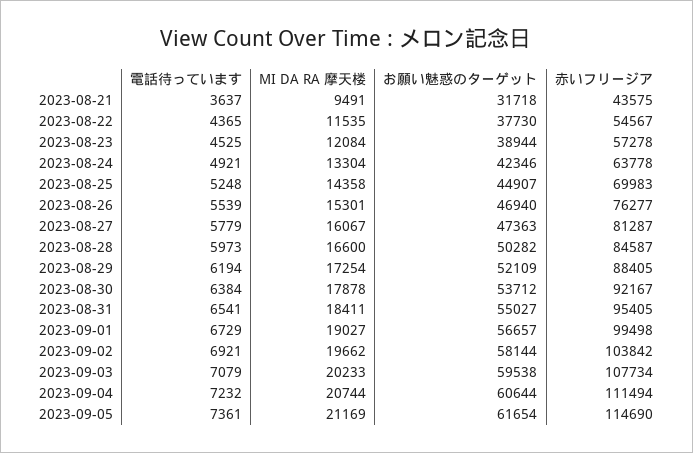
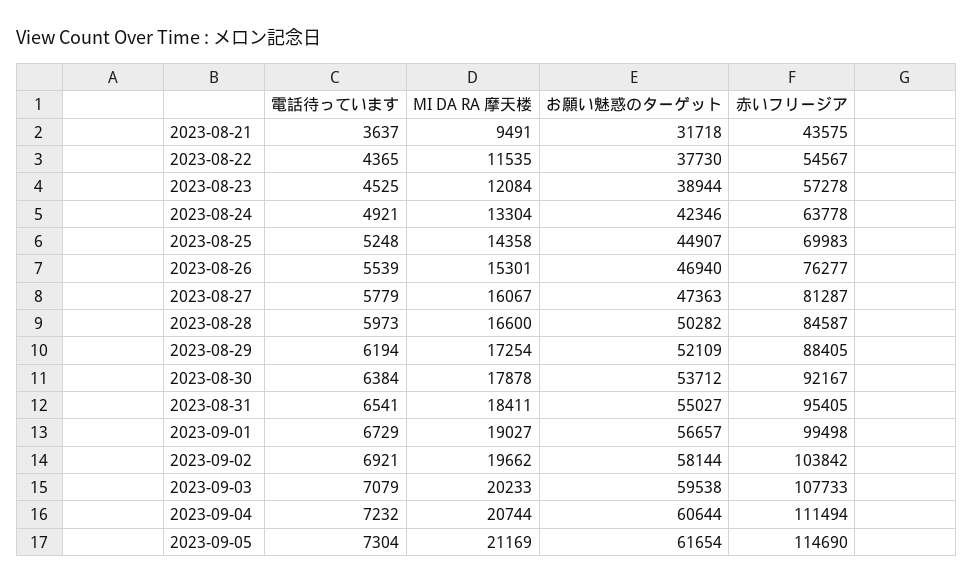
赤いフリージア, 2023-09-03: 107734 -> 107733
電話待っています, 2023-09-05: 7361 -> 7304

